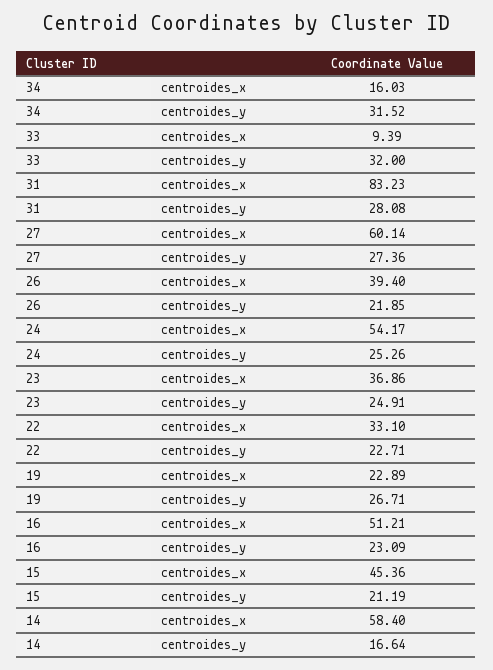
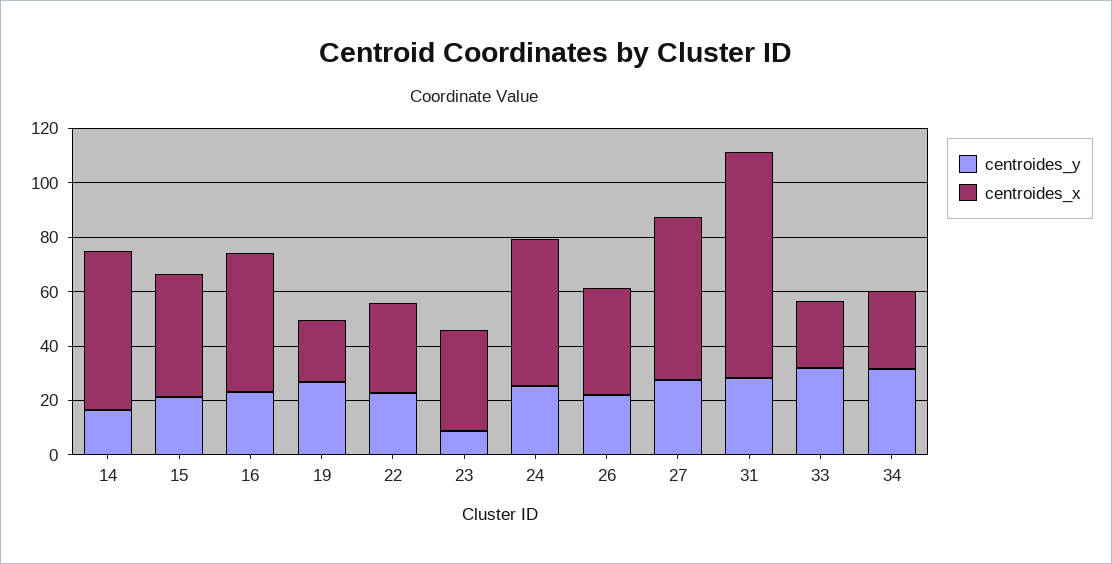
centroides_x, 34: 16.03 -> 30
centroides_x, 33: 9.39 -> 25
centroides_y, 23: 24.91 -> 10

